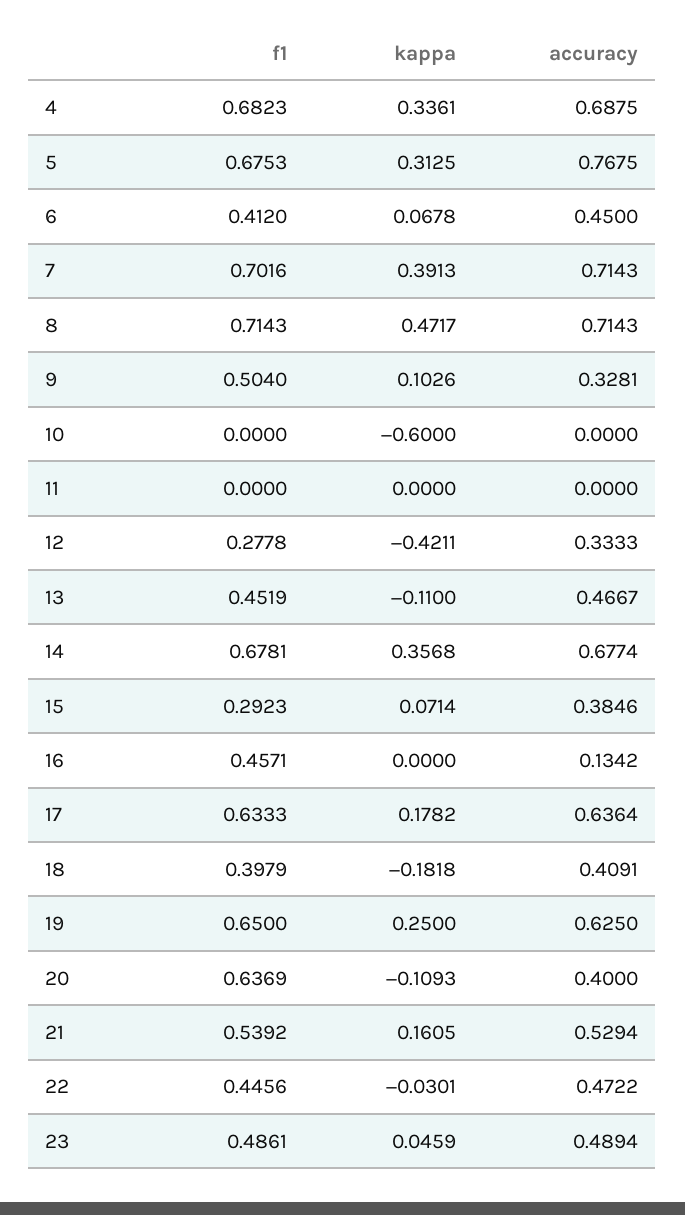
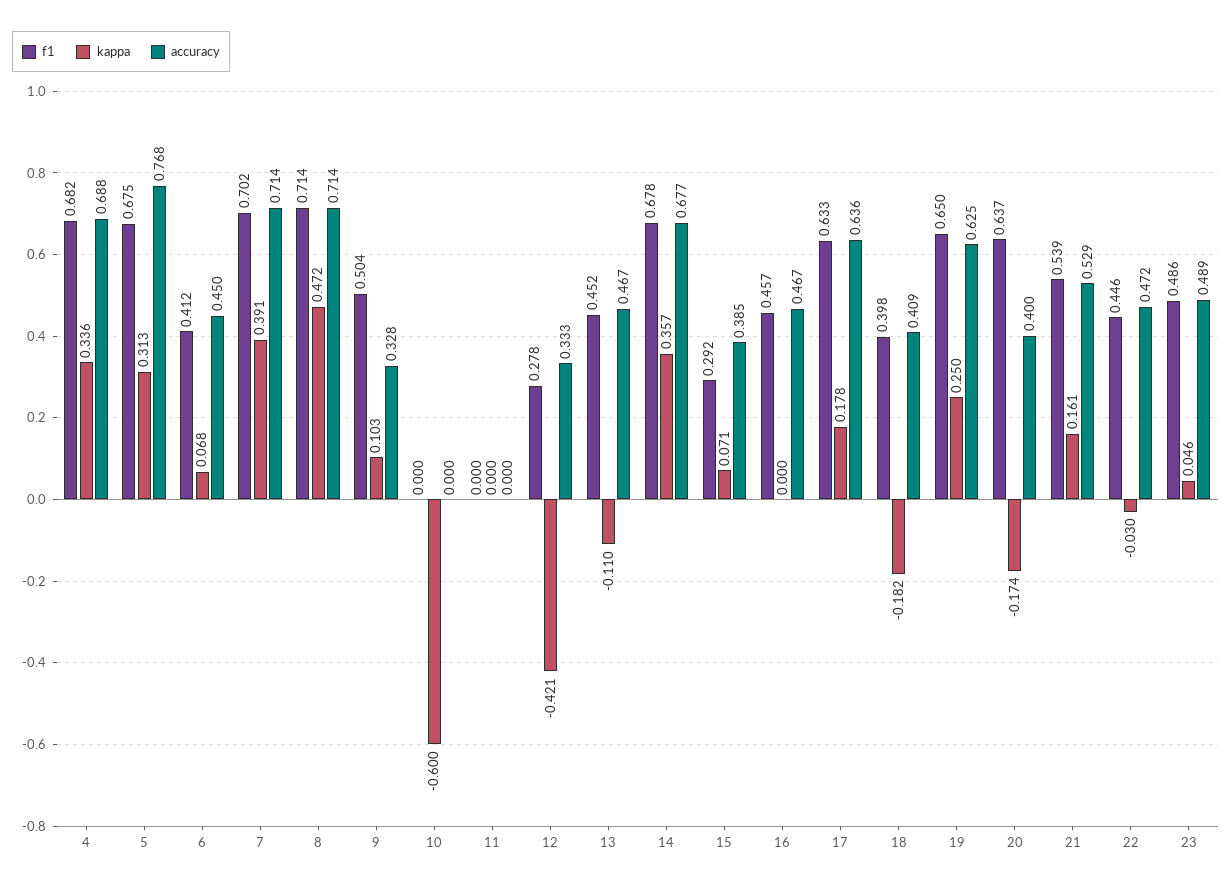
accuracy, 16: 0.1342 -> 0.467
kappa, 20: -0.1093 -> -0.174

